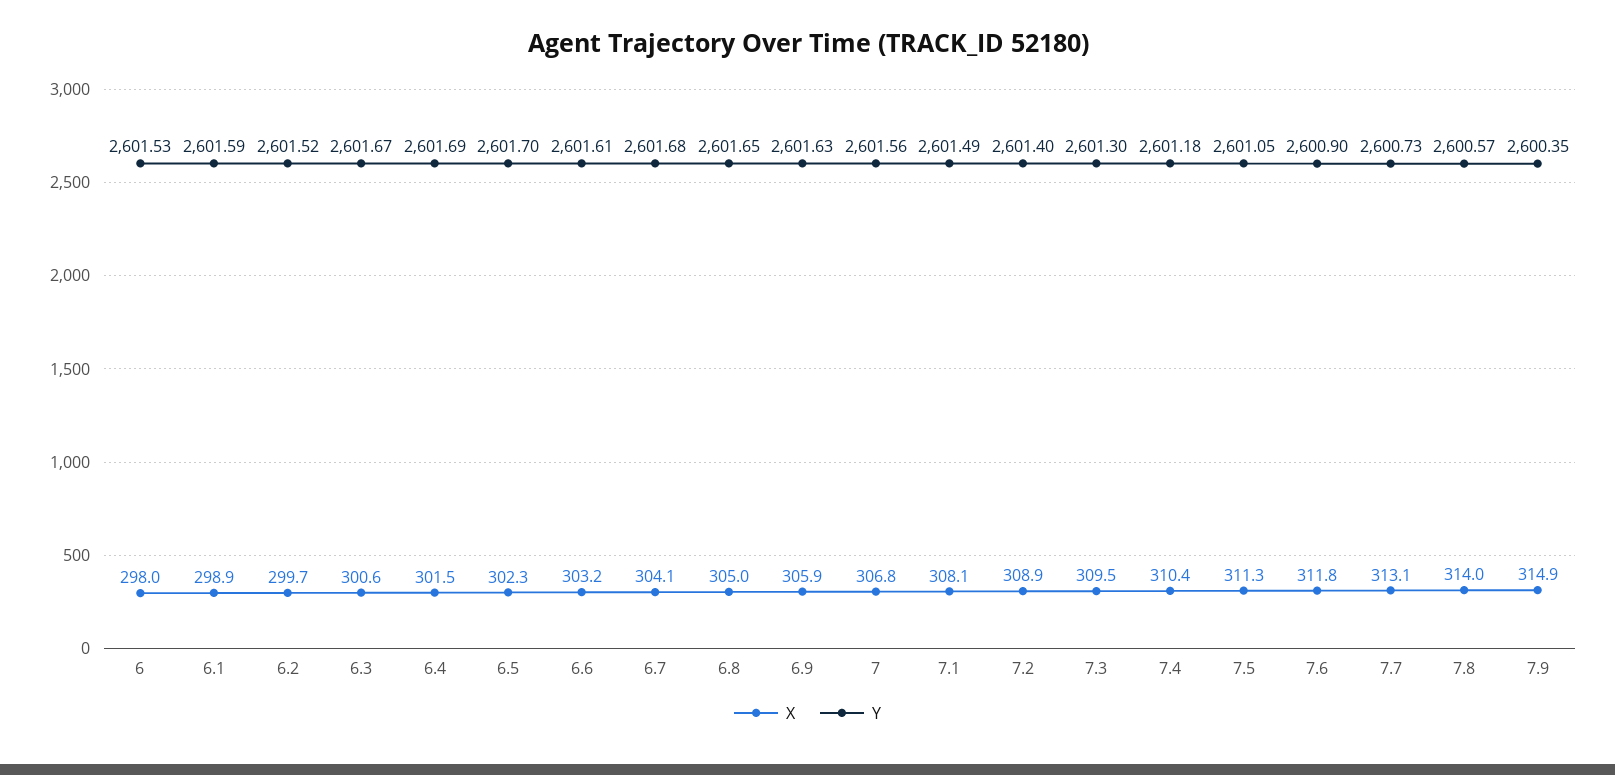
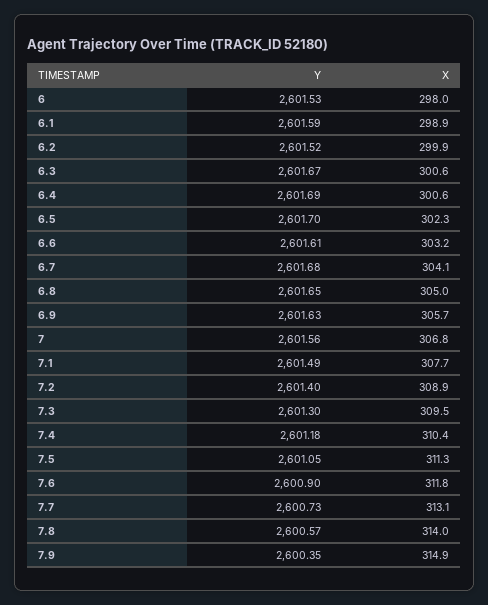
X, 6.2: 299.7 -> 299.9
X, 6.4: 301.5 -> 300.6
X, 6.9: 305.9 -> 305.7
X, 7.1: 308.1 -> 307.7

